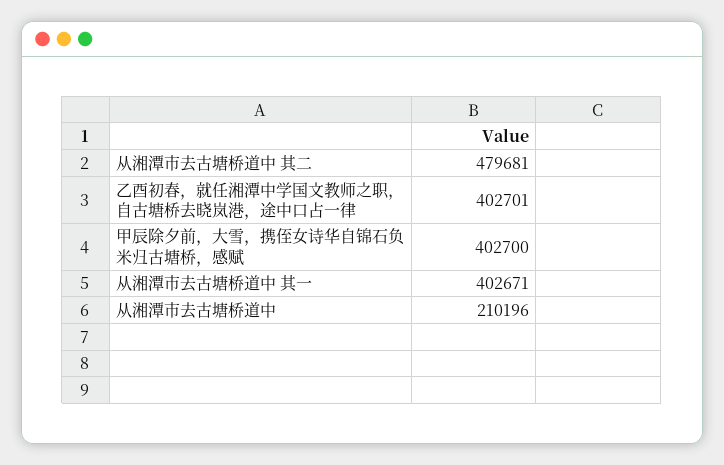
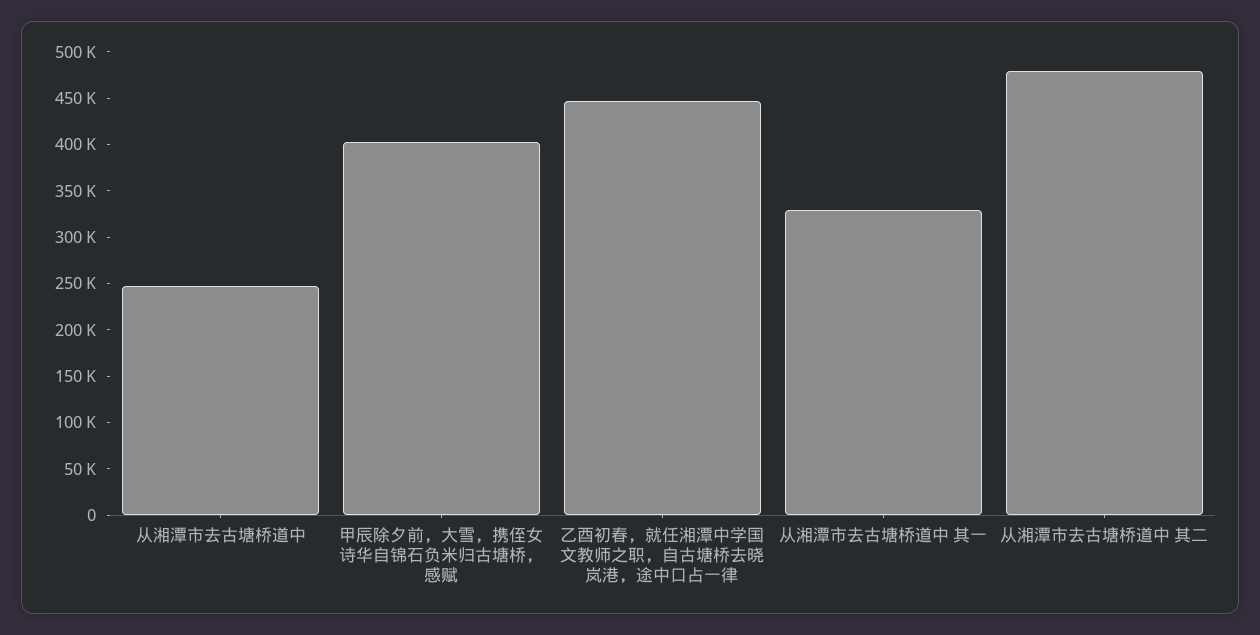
乙酉初春，就任湘潭中学国文教师之职，自古塘桥去晓岚港，途中口占一律: 402701 -> 450000
从湘潭市去古塘桥道中 其一: 402671 -> 330000
从湘潭市去古塘桥道中: 210196 -> 250000

